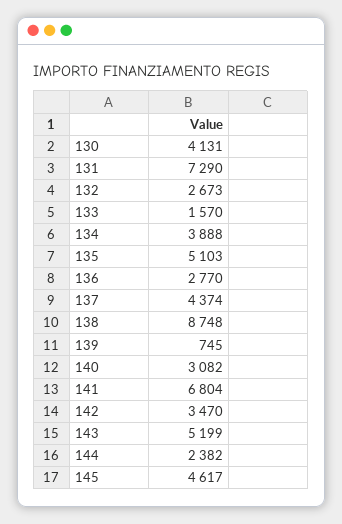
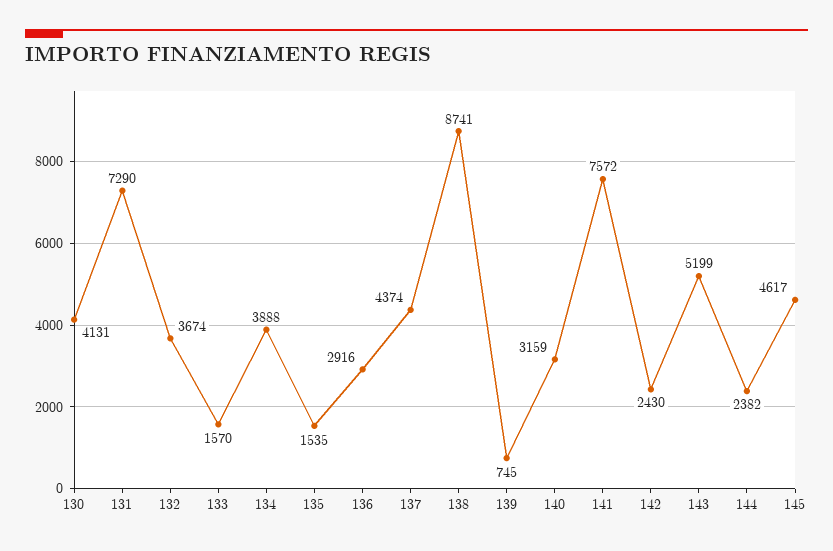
132: 2673 -> 3674
135: 5103 -> 1535
136: 2770 -> 2916
138: 8748 -> 8741
140: 3082 -> 3159
141: 6804 -> 7572
142: 3470 -> 2430

